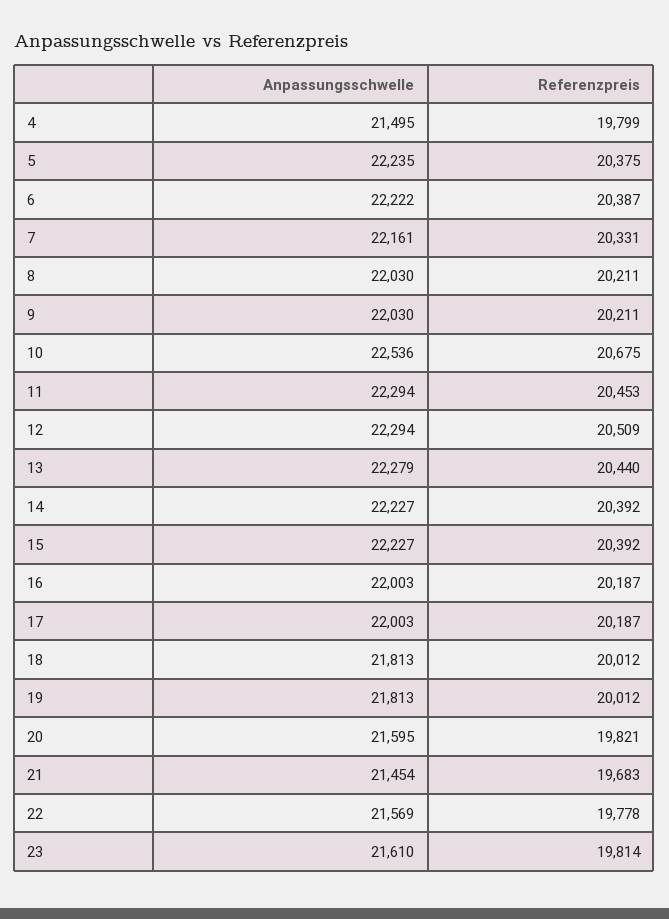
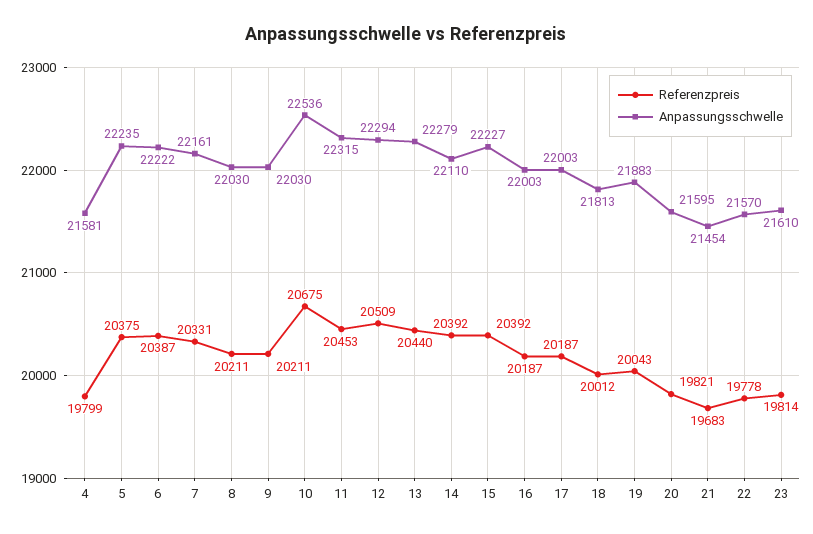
Anpassungsschwelle, 4: 21495 -> 21581
Anpassungsschwelle, 11: 22294 -> 22315
Anpassungsschwelle, 14: 22227 -> 22110
Anpassungsschwelle, 19: 21813 -> 21883
Referenzpreis, 19: 20012 -> 20043
Anpassungsschwelle, 22: 21569 -> 21570

